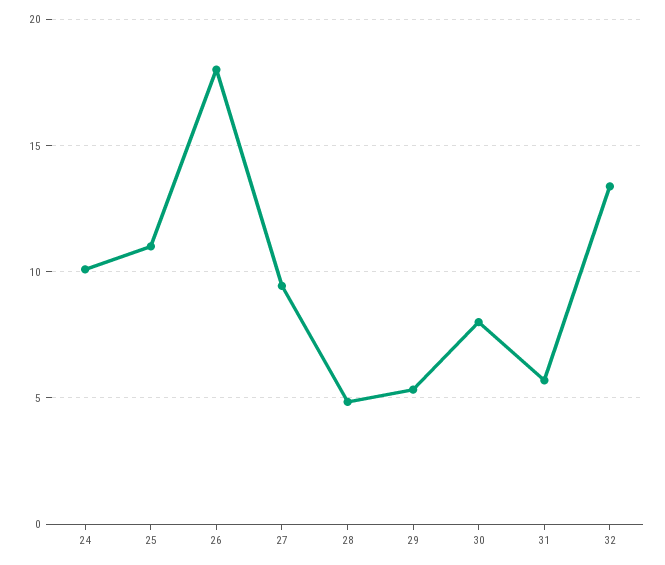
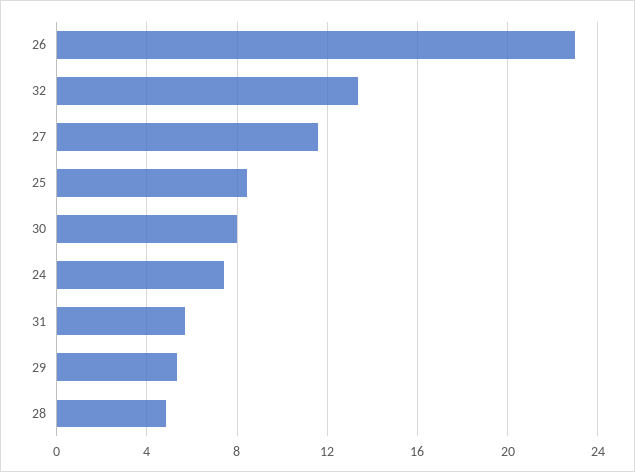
24: 10 -> 7.5
25: 11 -> 8.5
26: 18 -> 23
27: 9.5 -> 11.5

